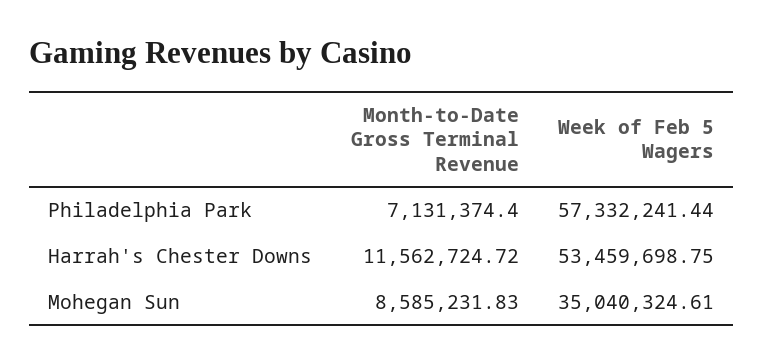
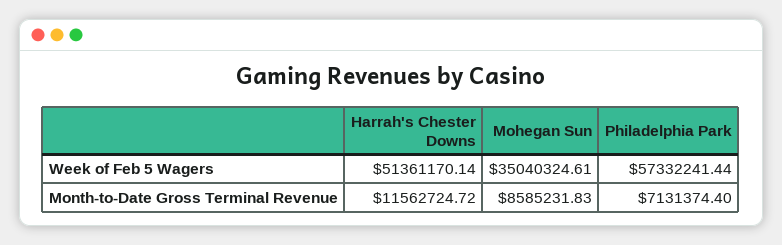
Week of Feb 5 Wagers, Harrah's Chester Downs: 53459698.75 -> 51361170.14

